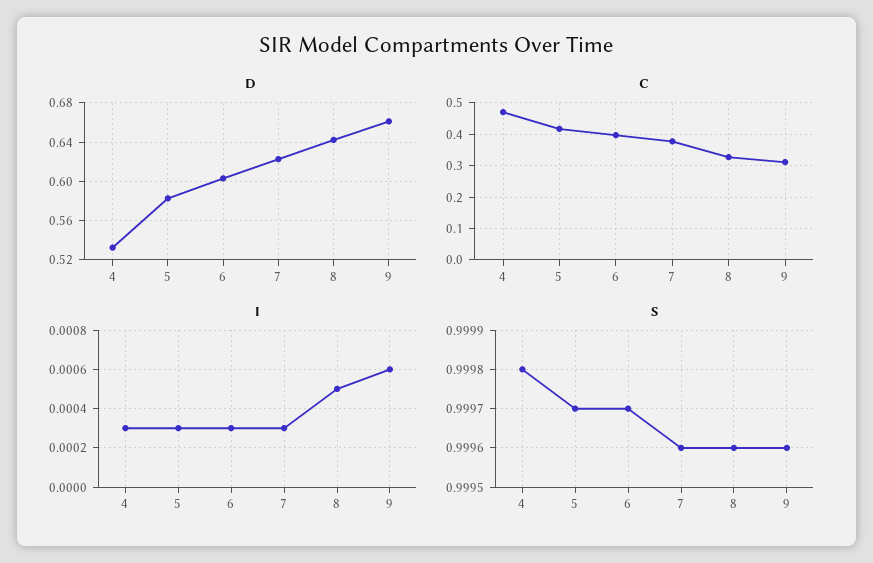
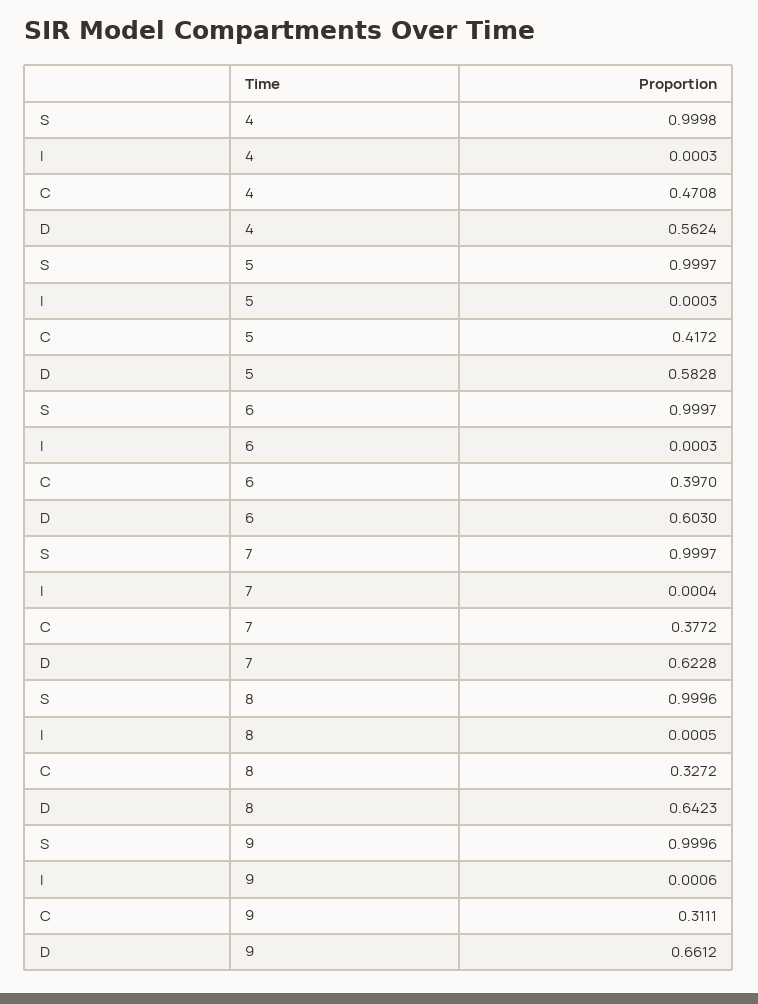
D, 4: 0.53 -> 0.5624
I, 7: 0.0003 -> 0.0004
S, 7: 0.9996 -> 0.9997

